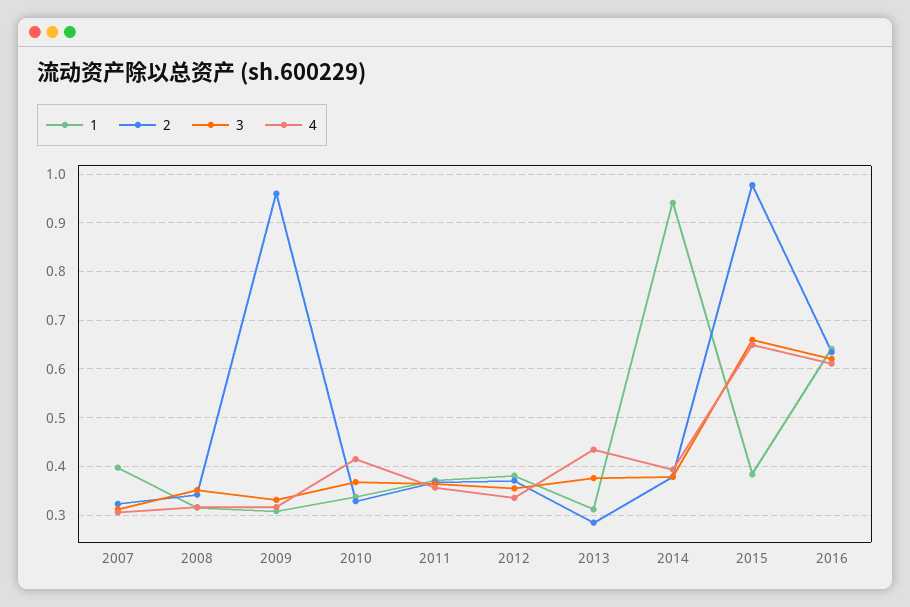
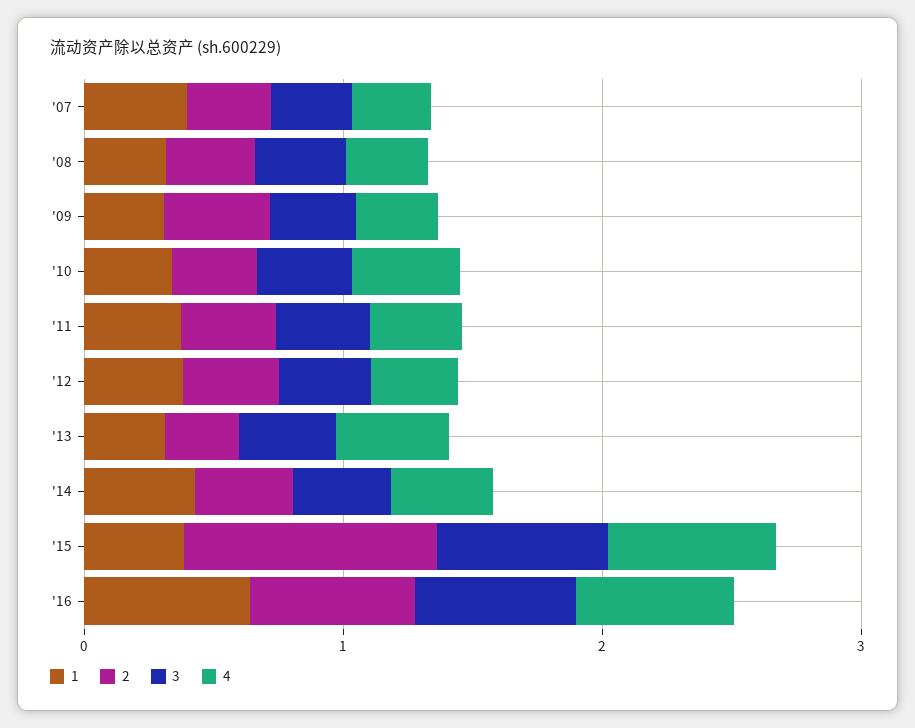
2, 2009: 0.96 -> 0.4
1, 2014: 0.94 -> 0.4

